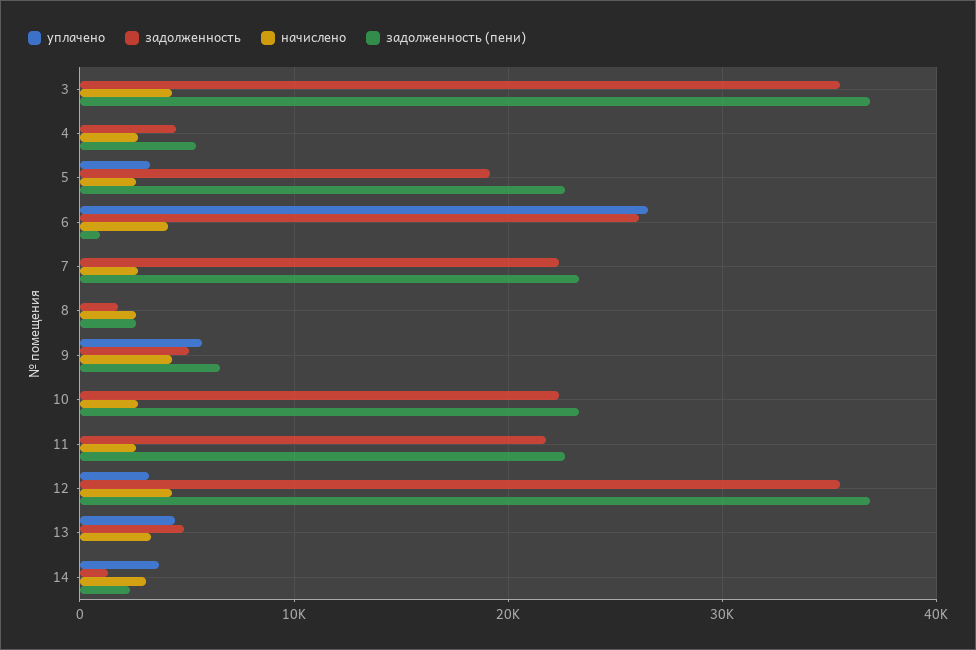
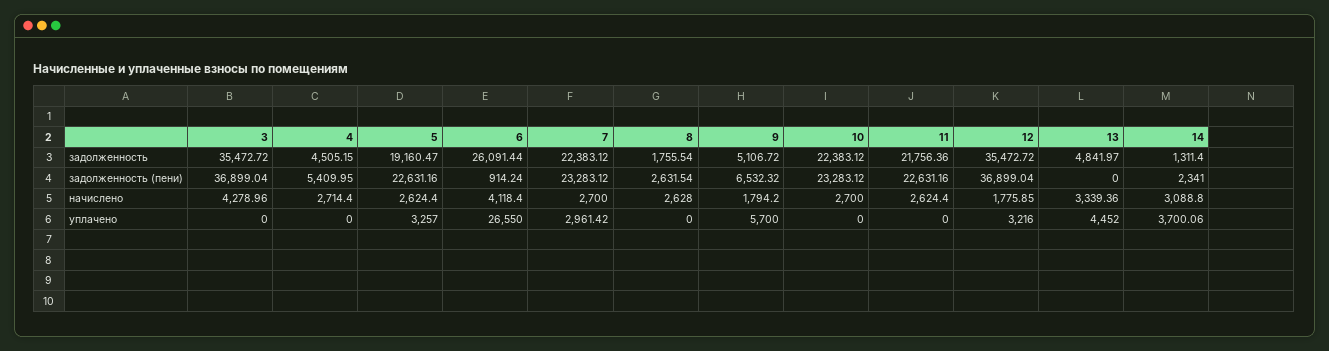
уплачено, 7: 0 -> 2961.42
начислено, 9: 4000 -> 1794.2
начислено, 12: 4000 -> 1775.85

